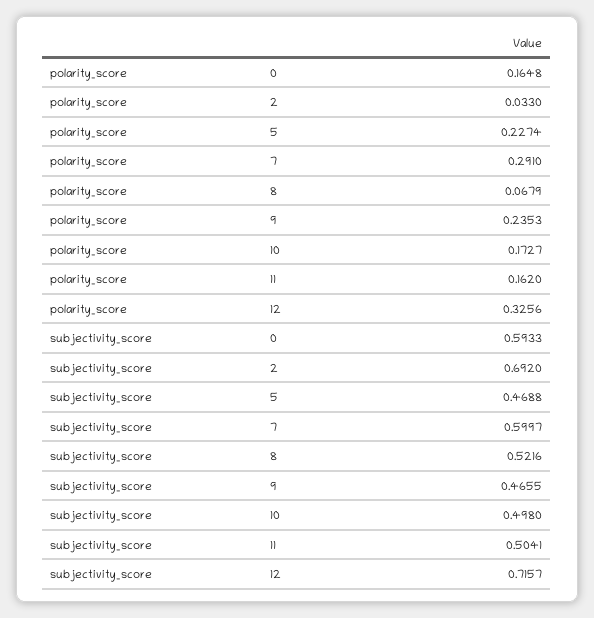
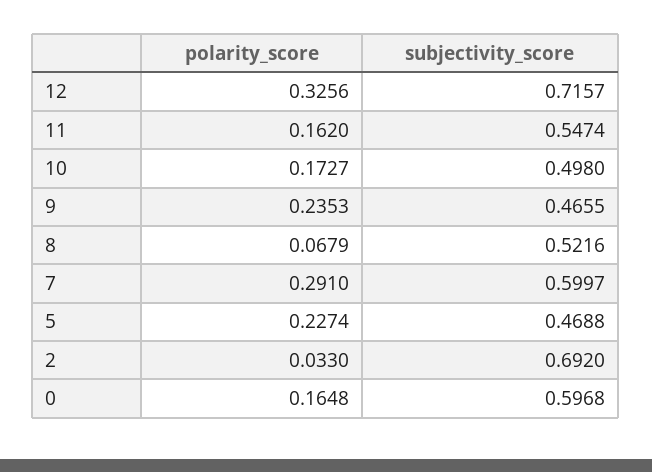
subjectivity_score, 0: 0.5933 -> 0.5968
subjectivity_score, 11: 0.5041 -> 0.5474

